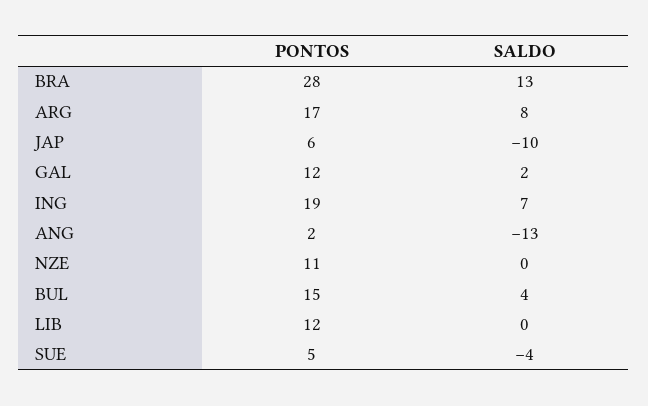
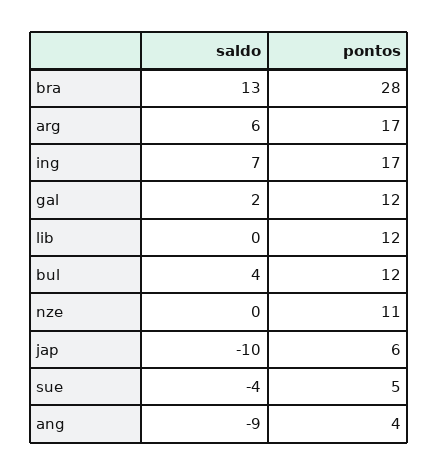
SALDO, ARG: 8 -> 6
PONTOS, ING: 19 -> 17
PONTOS, ANG: 2 -> 4
SALDO, ANG: -13 -> -9
PONTOS, BUL: 15 -> 12

